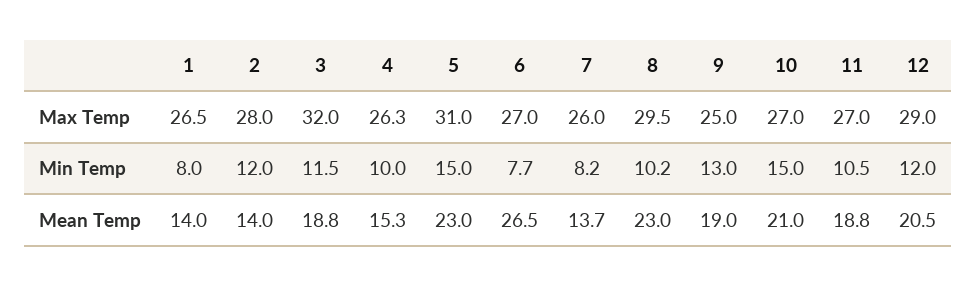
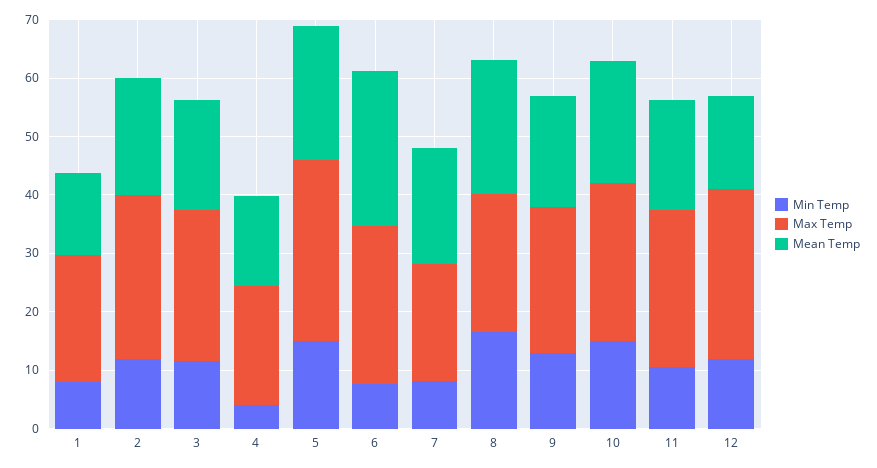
Max Temp, 1: 26.5 -> 22
Max Temp, 3: 32 -> 26
Max Temp, 4: 26.3 -> 20
Max Temp, 7: 26 -> 20
Max Temp, 8: 29.5 -> 24
Min Temp, 4: 10 -> 4
Min Temp, 8: 10.2 -> 16
Mean Temp, 2: 14 -> 20
Mean Temp, 7: 13.7 -> 20
Mean Temp, 12: 20.5 -> 16

